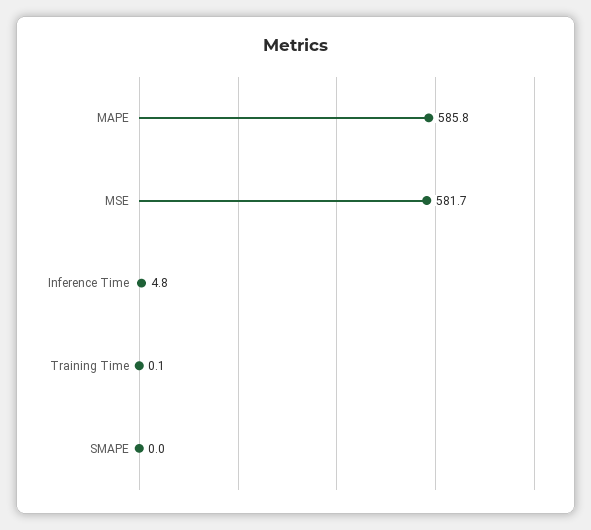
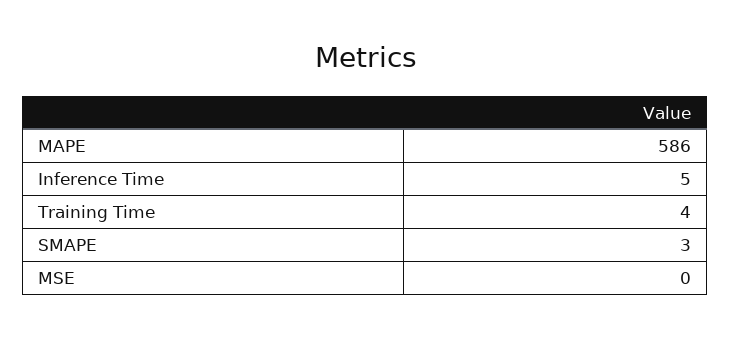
MSE: 581.7 -> 0
Training Time: 0.1 -> 4
SMAPE: 0 -> 3

